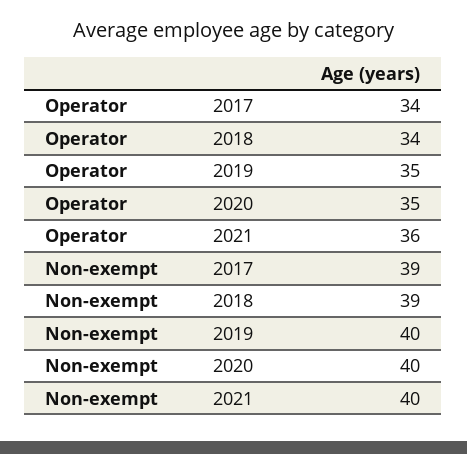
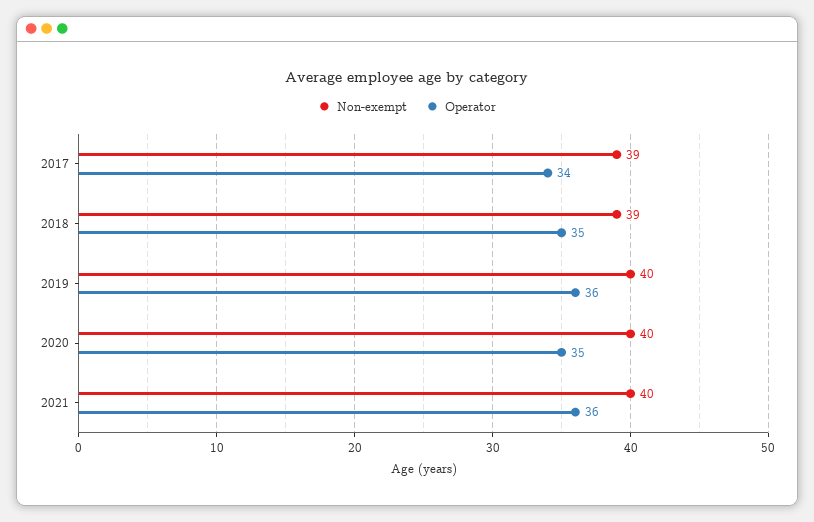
Operator, 2018: 34 -> 35
Operator, 2019: 35 -> 36

